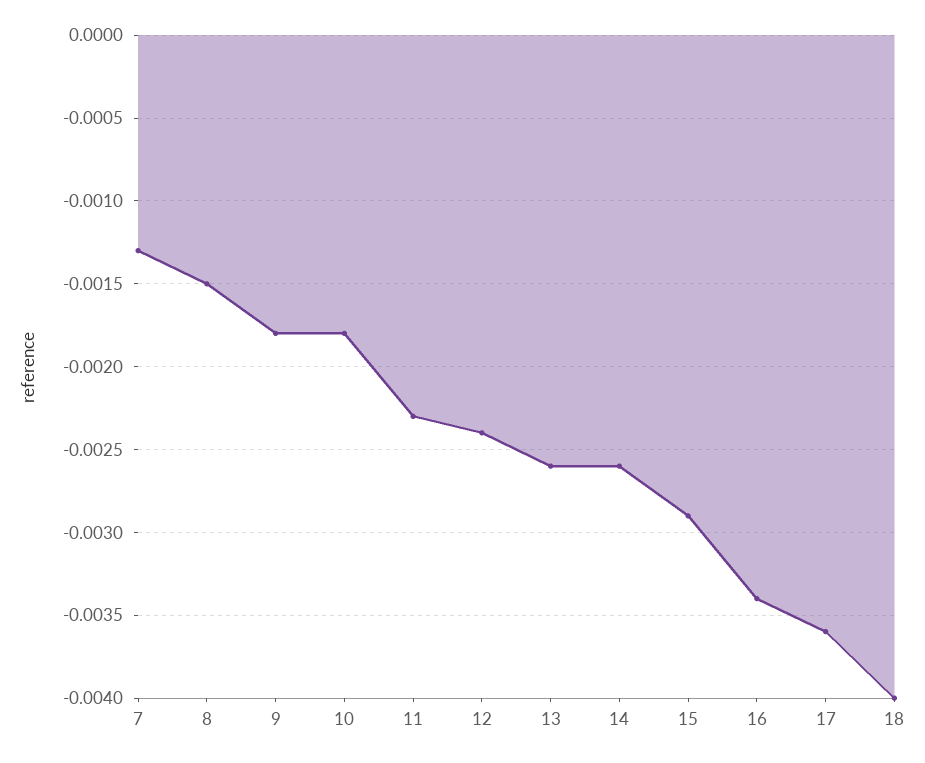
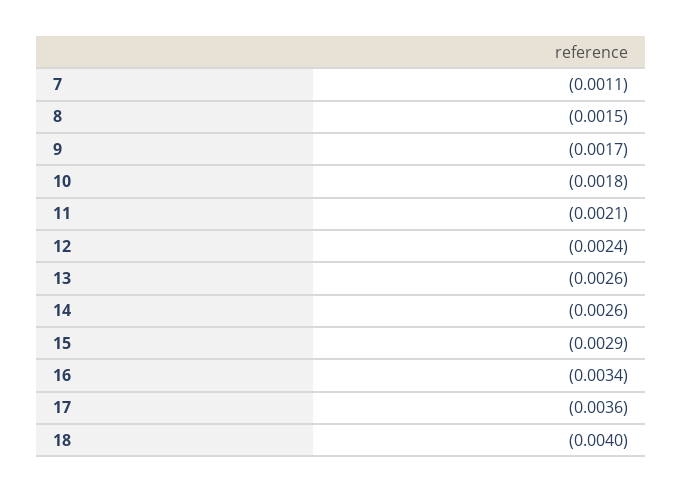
7: -0.0013 -> -0.0011
9: -0.0018 -> -0.0017
11: -0.0023 -> -0.0021

